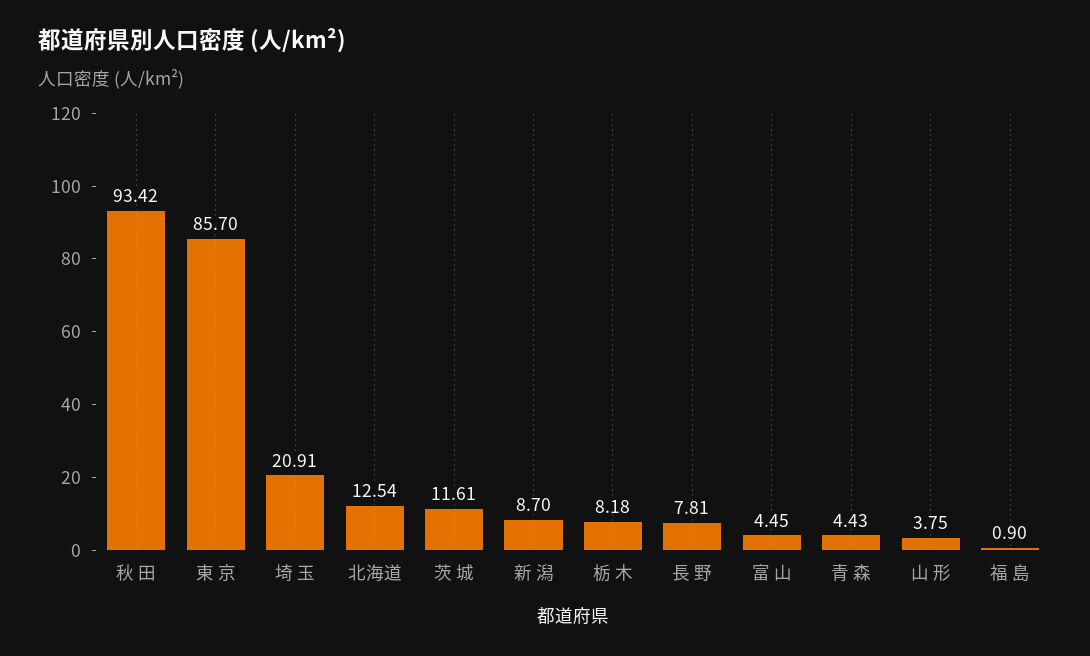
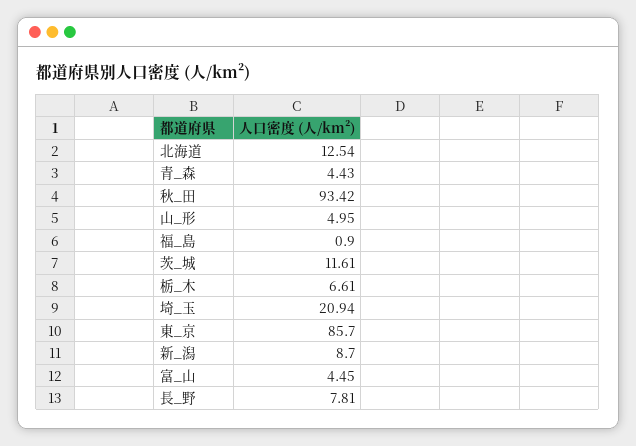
埼 玉: 20.91 -> 20.94
栃 木: 8.18 -> 6.61
山 形: 3.75 -> 4.95

